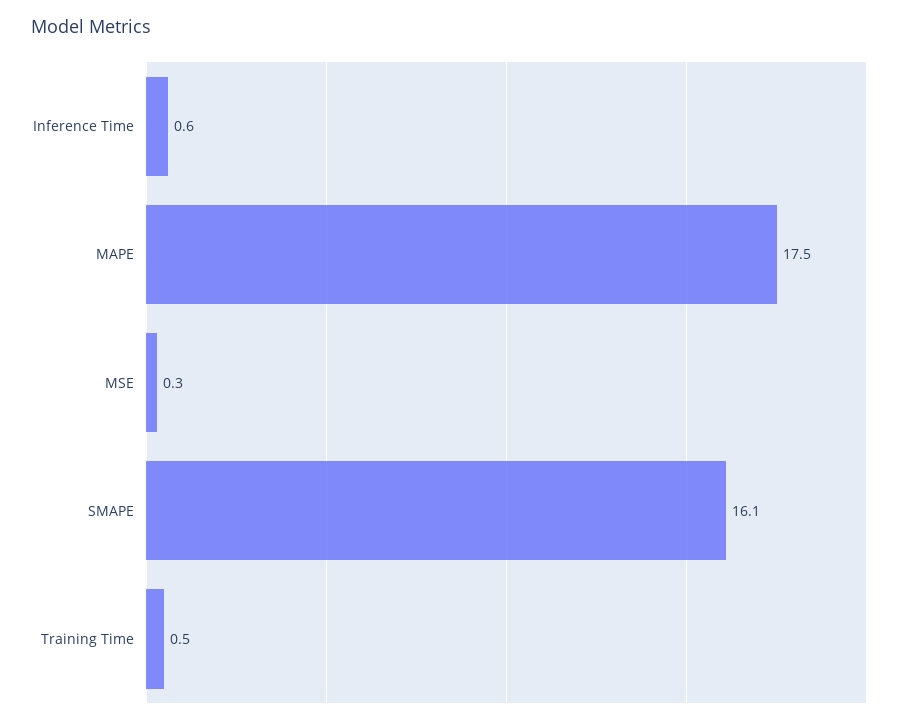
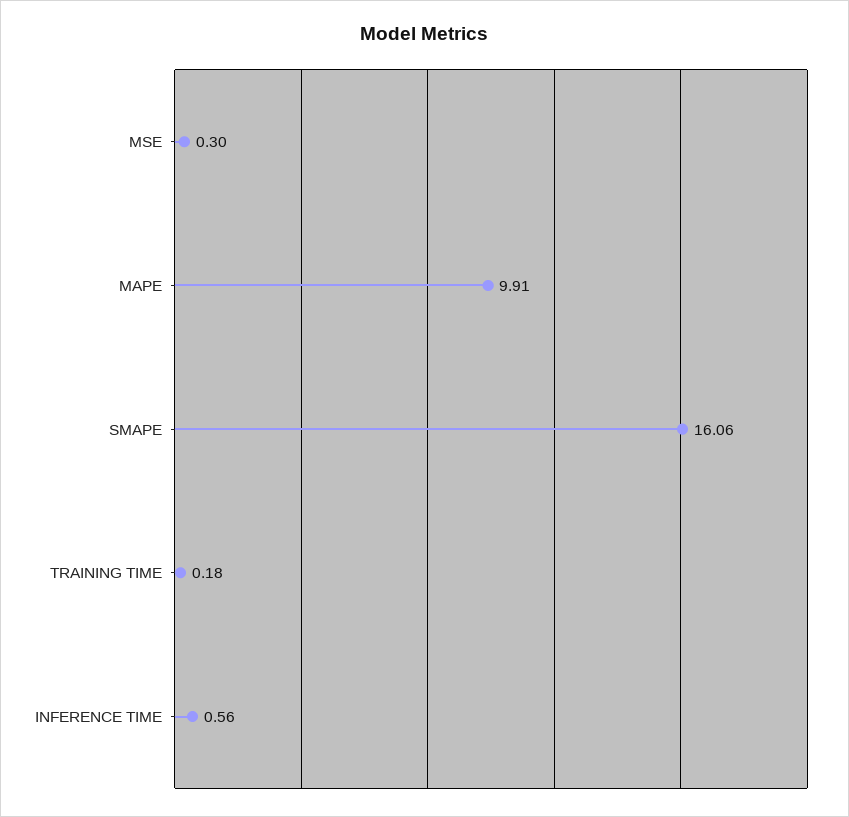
MAPE: 17.5 -> 9.91
Training Time: 0.5 -> 0.18

